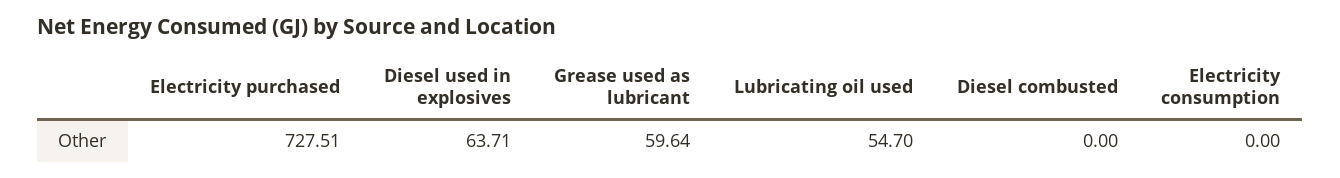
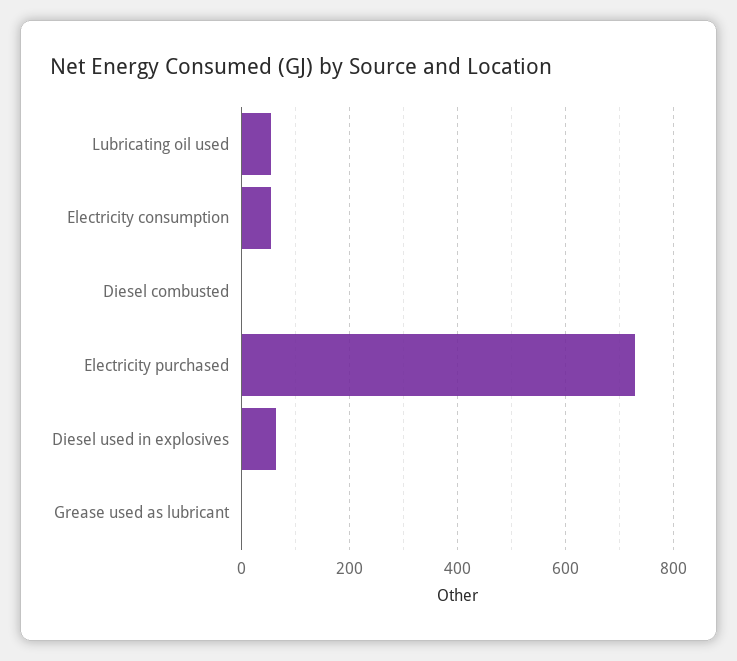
Grease used as lubricant: 59.64 -> 0
Electricity consumption: 0 -> 60

